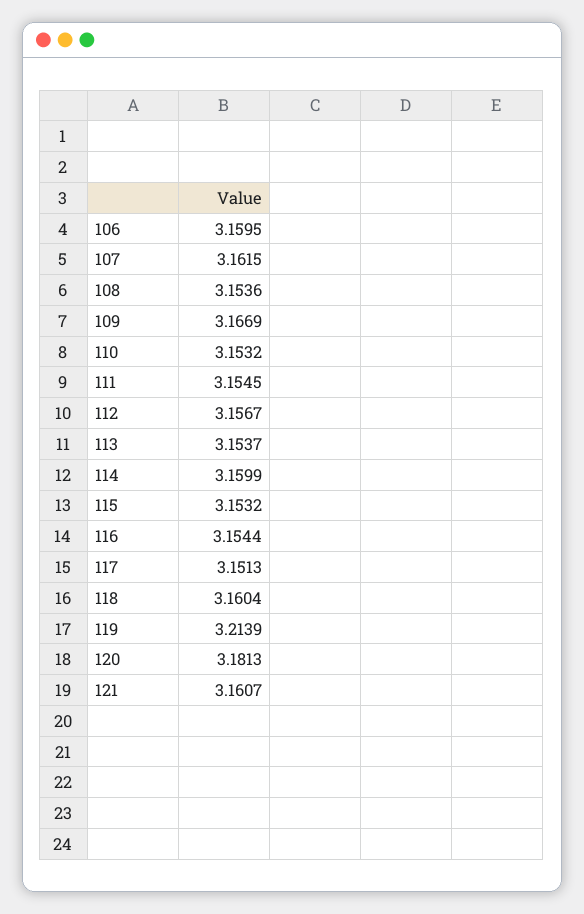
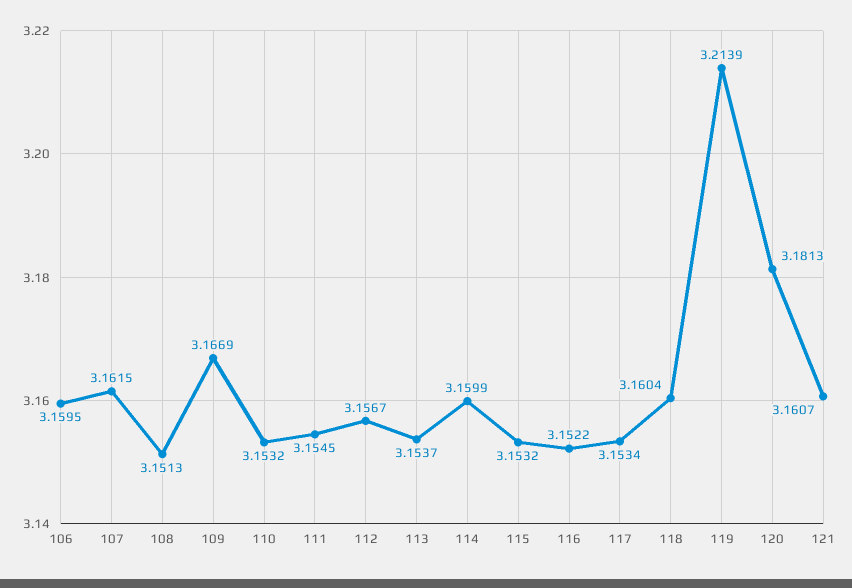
108: 3.1536 -> 3.1513
116: 3.1544 -> 3.1522
117: 3.1513 -> 3.1534

